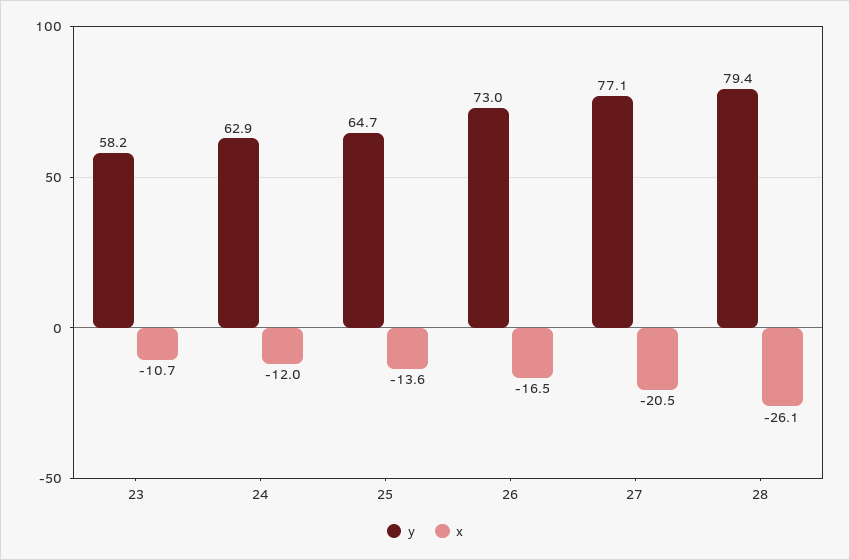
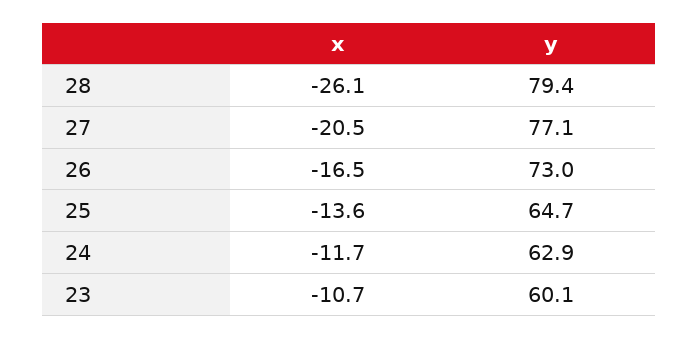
y, 23: 58.2 -> 60.1
x, 24: -12 -> -11.7

